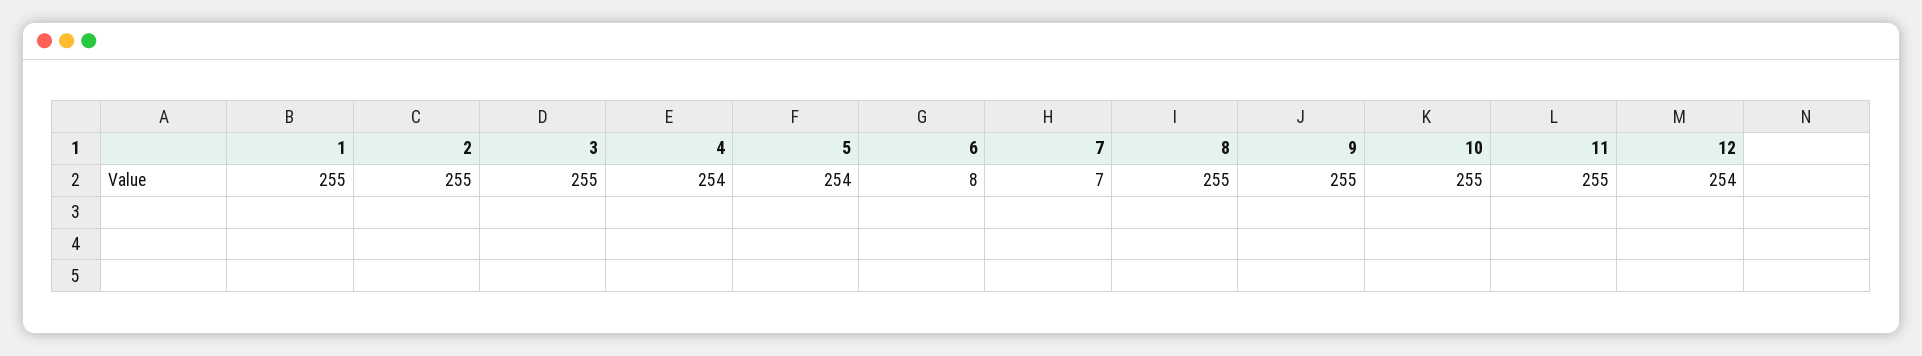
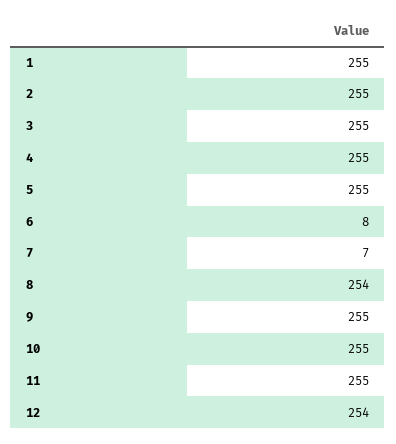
4: 254 -> 255
5: 254 -> 255
8: 255 -> 254

